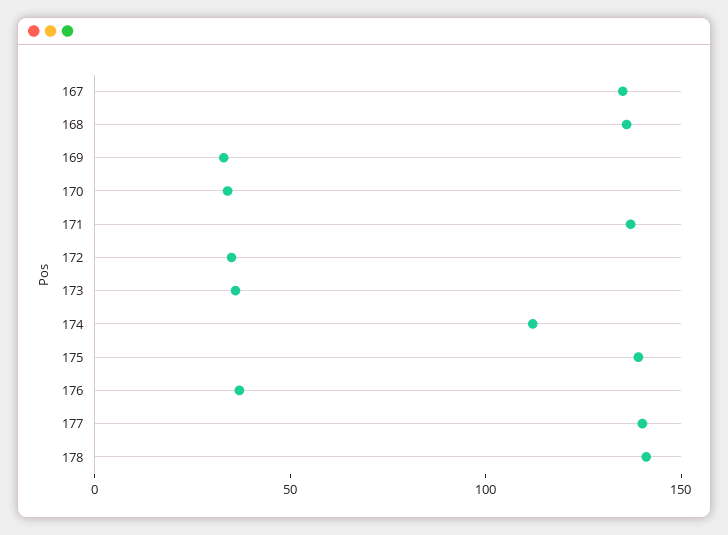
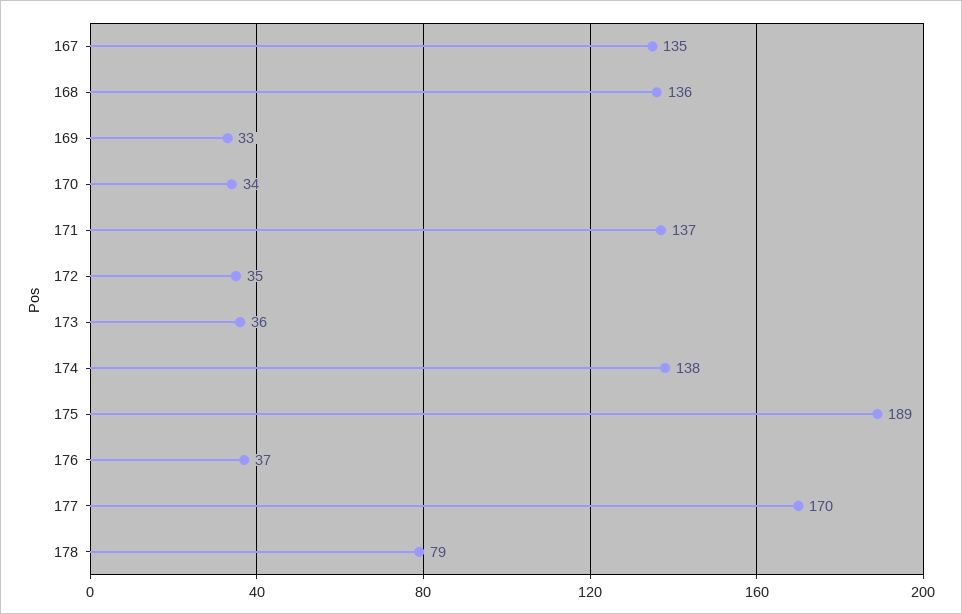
174: 110 -> 138
175: 140 -> 189
177: 140 -> 170
178: 140 -> 79

